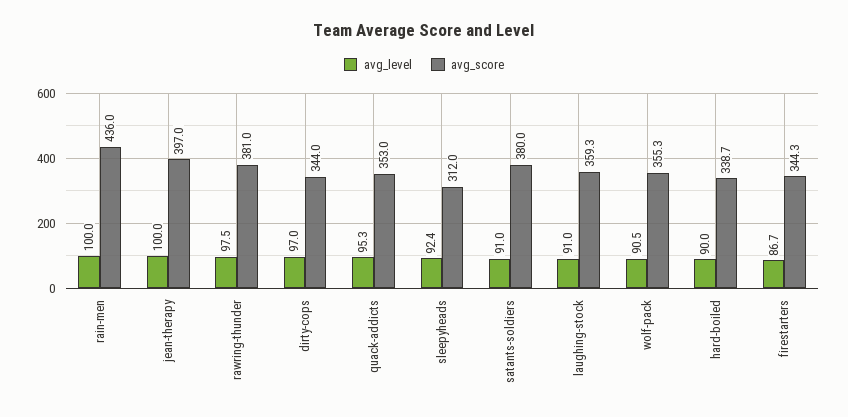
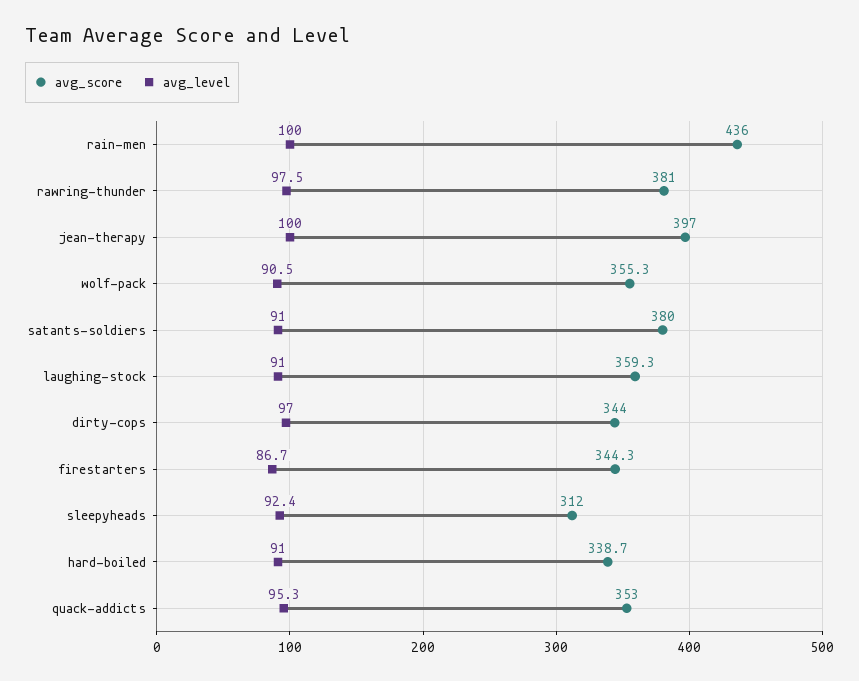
avg_level, hard-boiled: 90 -> 91

